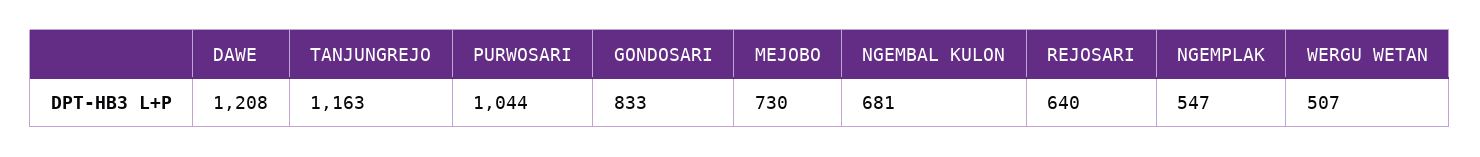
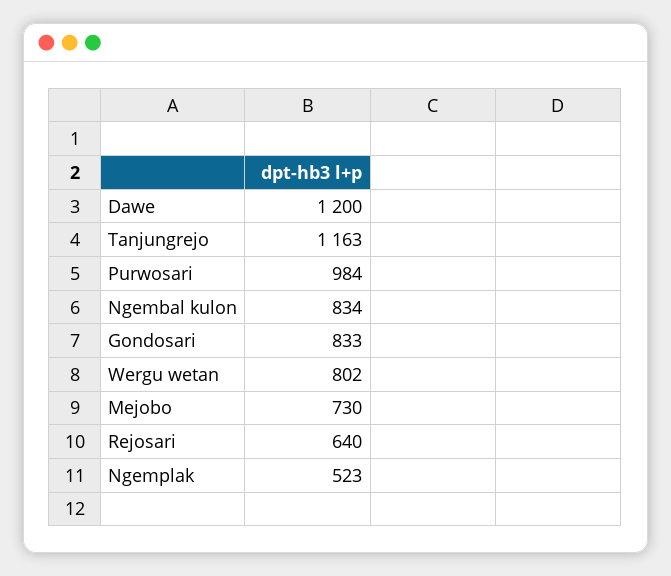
DAWE: 1208 -> 1200
PURWOSARI: 1044 -> 984
NGEMBAL KULON: 681 -> 834
NGEMPLAK: 547 -> 523
WERGU WETAN: 507 -> 802

